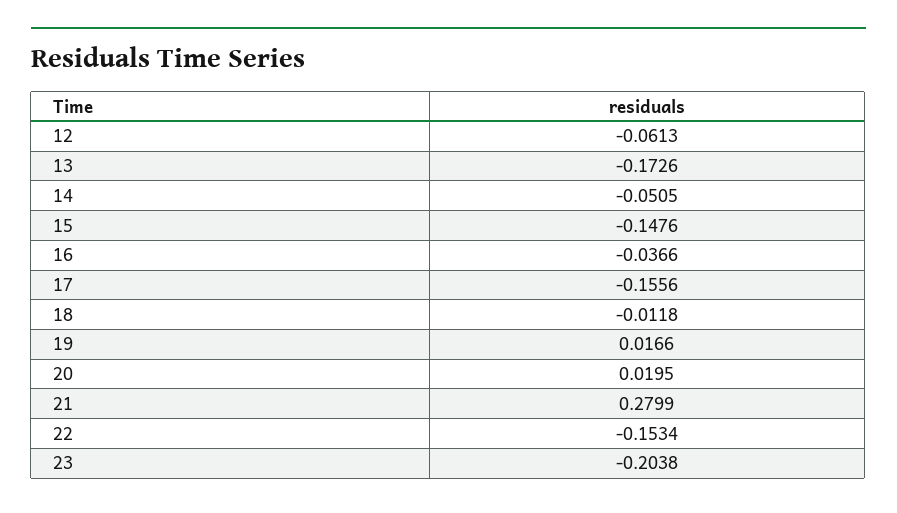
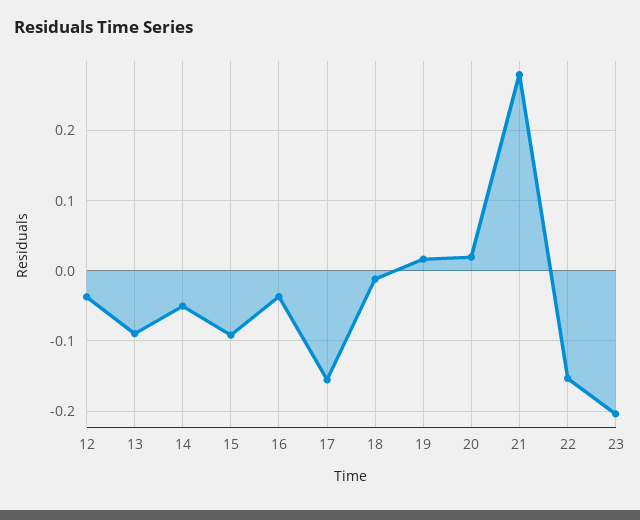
12: -0.0613 -> -0.04
13: -0.1726 -> -0.09
15: -0.1476 -> -0.09

